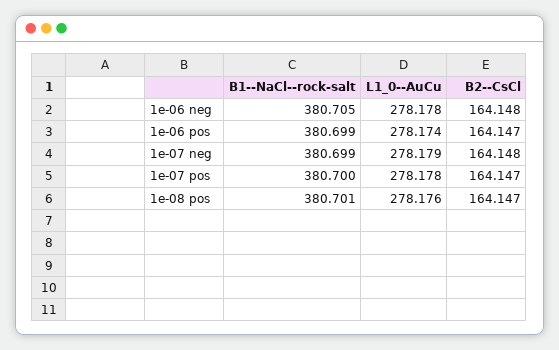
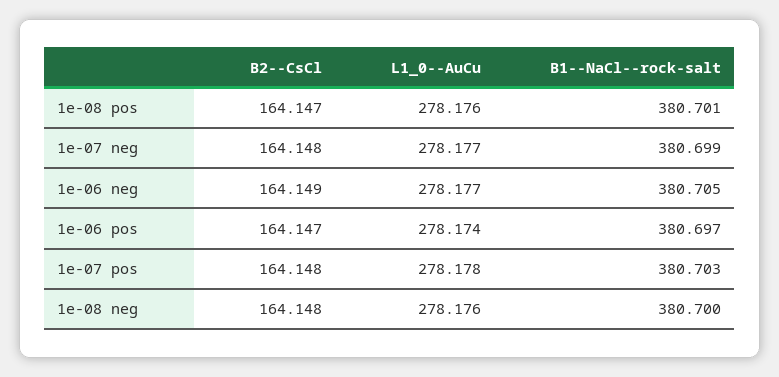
L1_0--AuCu, 1e-06 neg: 278.178 -> 278.177
B2--CsCl, 1e-06 neg: 164.148 -> 164.149
B1--NaCl--rock-salt, 1e-06 pos: 380.699 -> 380.697
L1_0--AuCu, 1e-07 neg: 278.179 -> 278.177
B1--NaCl--rock-salt, 1e-07 pos: 380.7 -> 380.703
B2--CsCl, 1e-07 pos: 164.147 -> 164.148
B2--CsCl, 1e-08 neg: none -> 164.148
L1_0--AuCu, 1e-08 neg: none -> 278.176
B1--NaCl--rock-salt, 1e-08 neg: none -> 380.7

